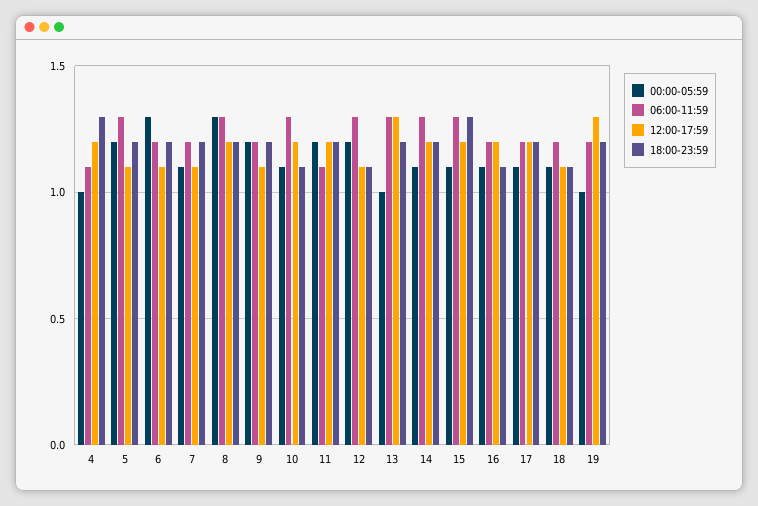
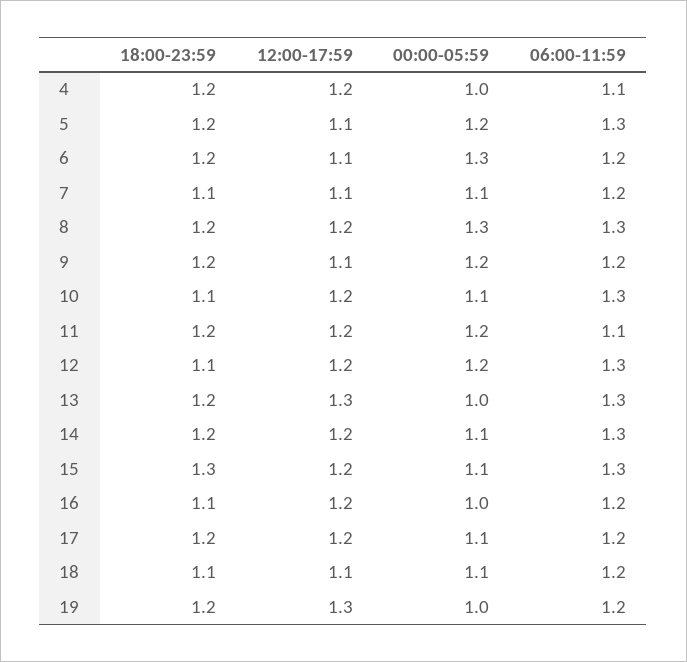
18:00-23:59, 4: 1.3 -> 1.2
18:00-23:59, 7: 1.2 -> 1.1
12:00-17:59, 12: 1.1 -> 1.2
00:00-05:59, 16: 1.1 -> 1

